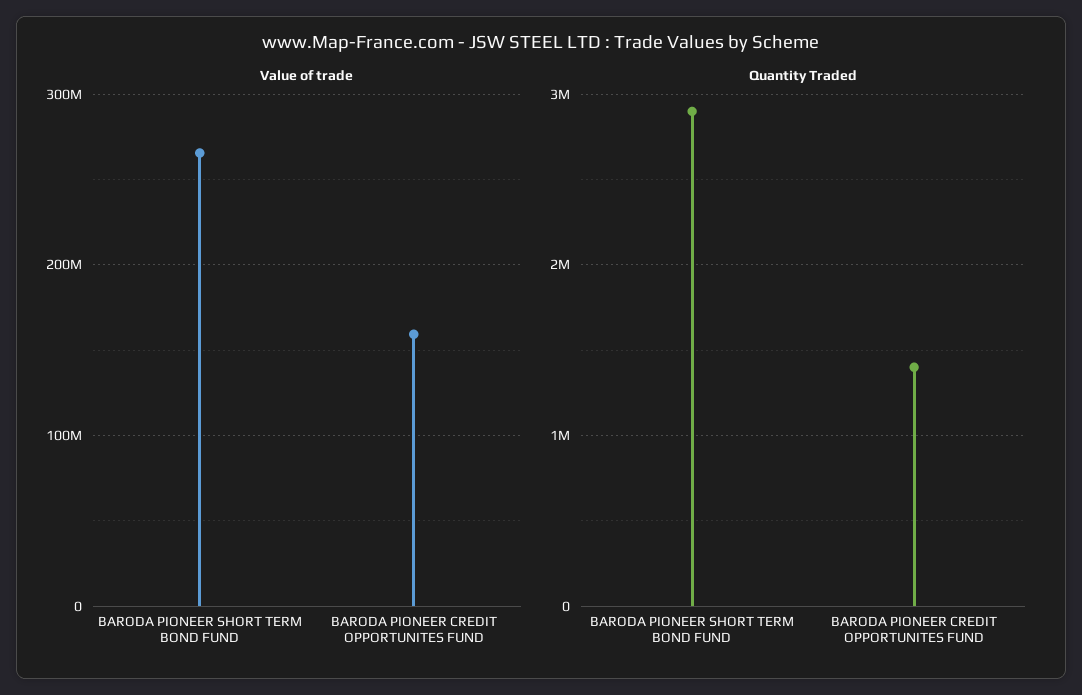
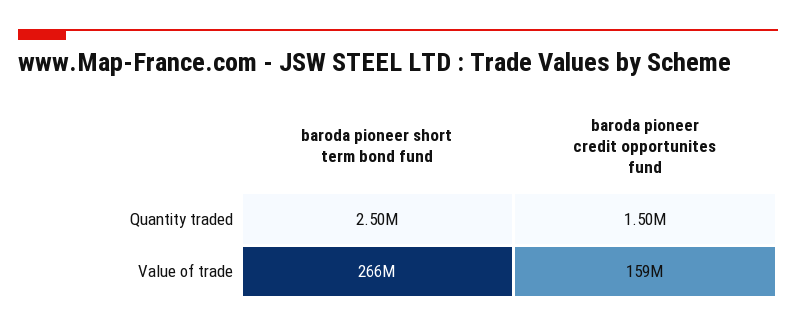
Quantity Traded, BARODA PIONEER SHORT TERM BOND FUND: 2900000 -> 2500000
Quantity Traded, BARODA PIONEER CREDIT OPPORTUNITES FUND: 1400000 -> 1500000

